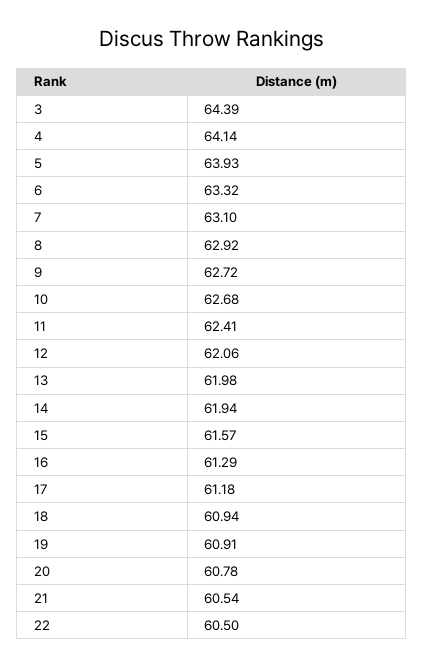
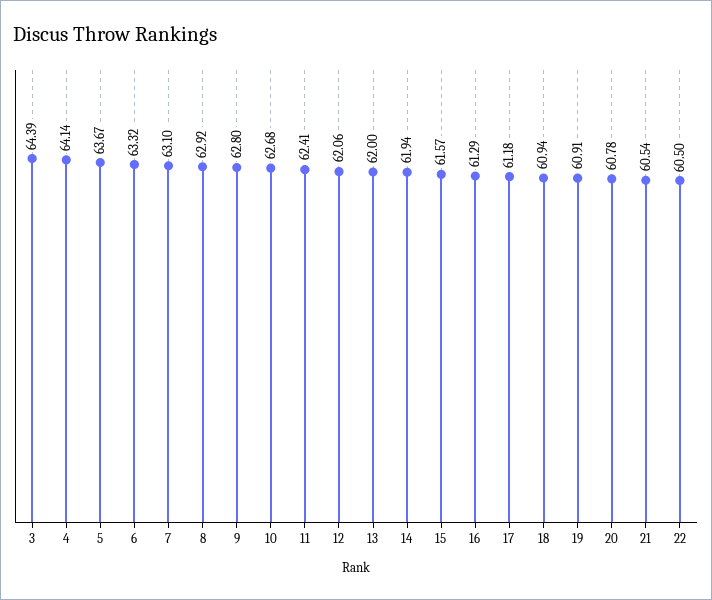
5: 63.93 -> 63.67
9: 62.72 -> 62.8
13: 61.98 -> 62

